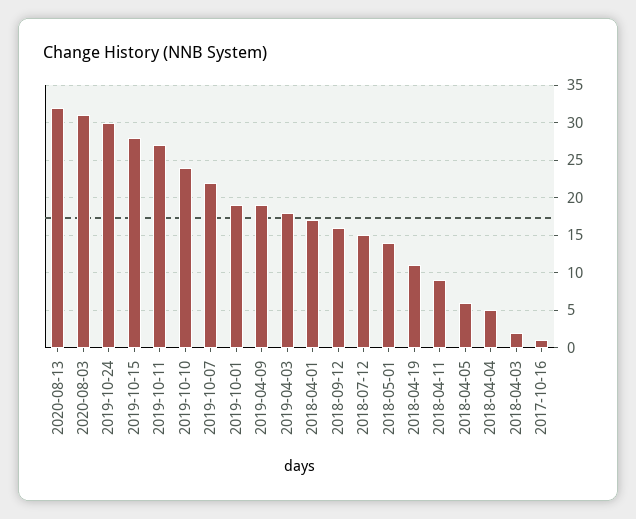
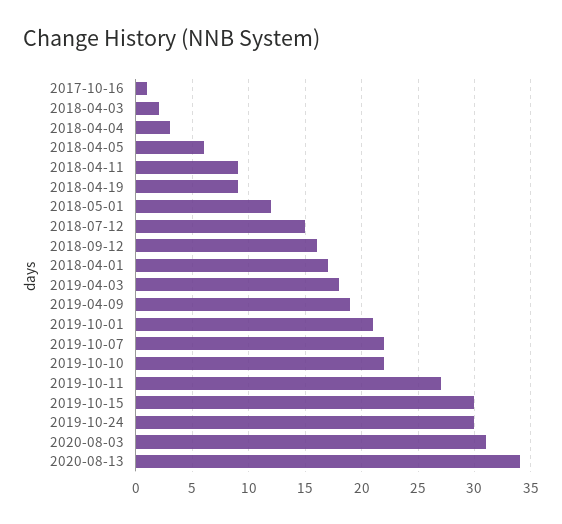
2020-08-13: 32 -> 34
2019-10-15: 28 -> 30
2019-10-10: 24 -> 22
2019-10-01: 19 -> 21
2018-05-01: 14 -> 12
2018-04-19: 11 -> 9
2018-04-04: 5 -> 3

